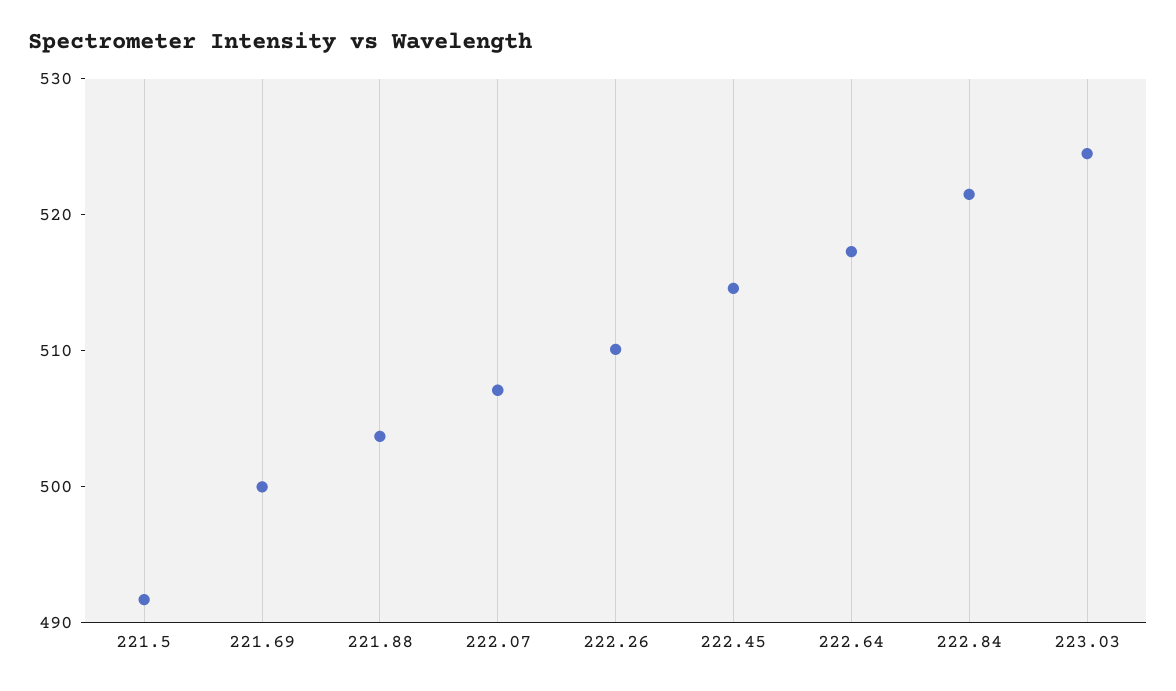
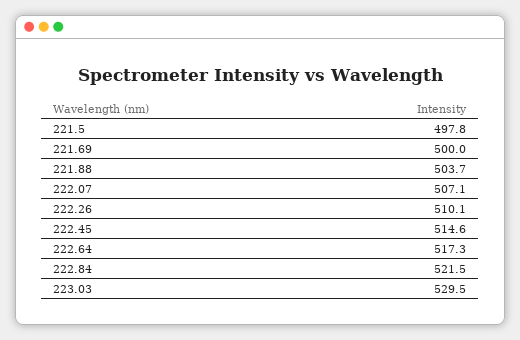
221.5: 492 -> 497.8
223.03: 524 -> 529.5

